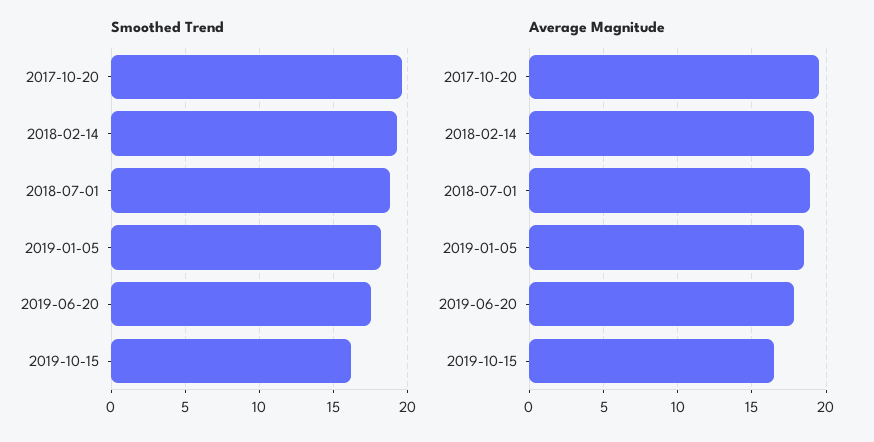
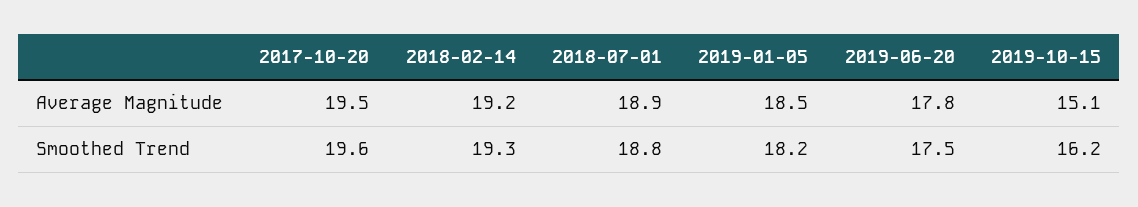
Average Magnitude, 2019-10-15: 16.5 -> 15.1

